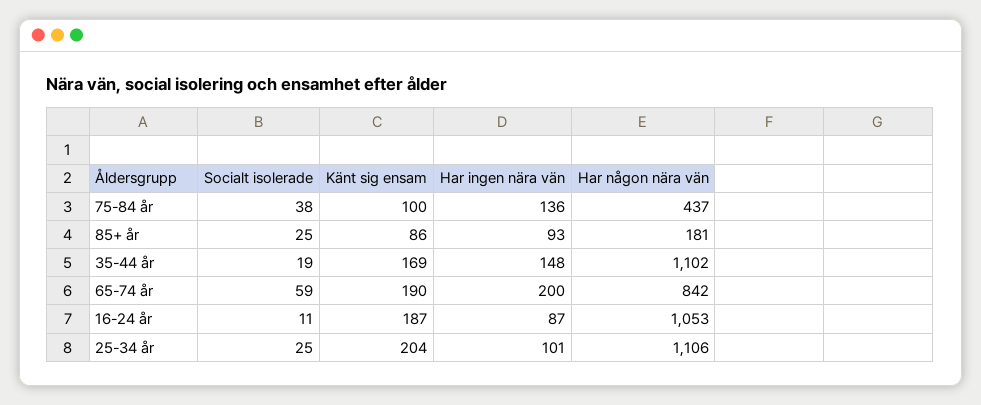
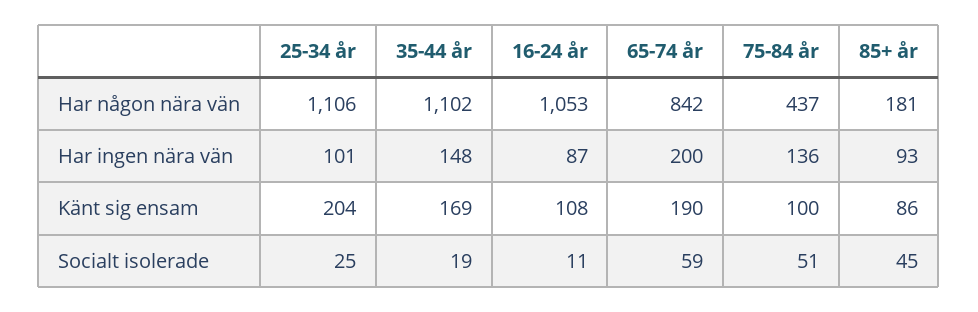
Socialt isolerade, 75-84 år: 38 -> 51
Socialt isolerade, 85+ år: 25 -> 45
Känt sig ensam, 16-24 år: 187 -> 108

